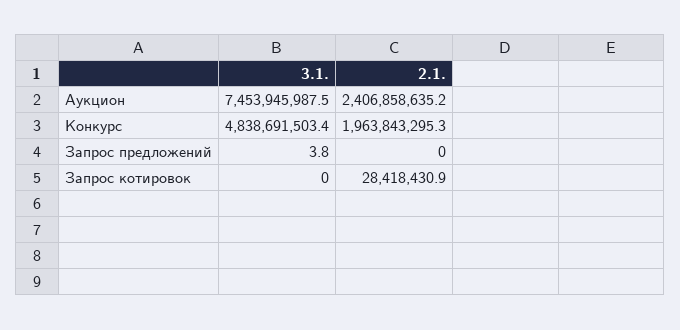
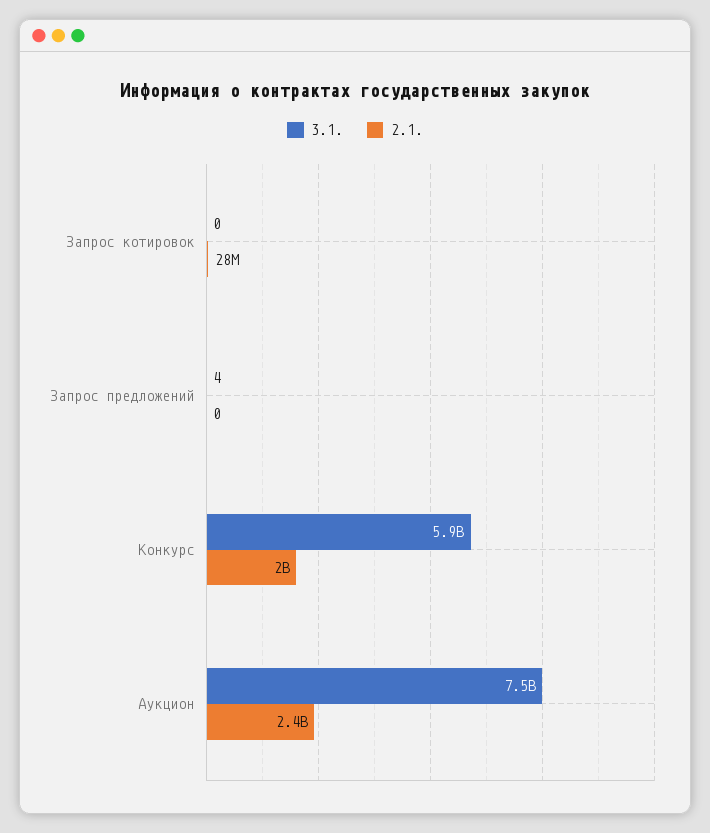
3.1., Конкурс: 4838691503.4 -> 5900000000

